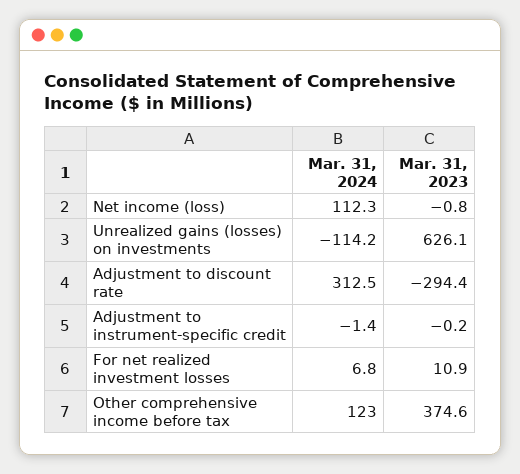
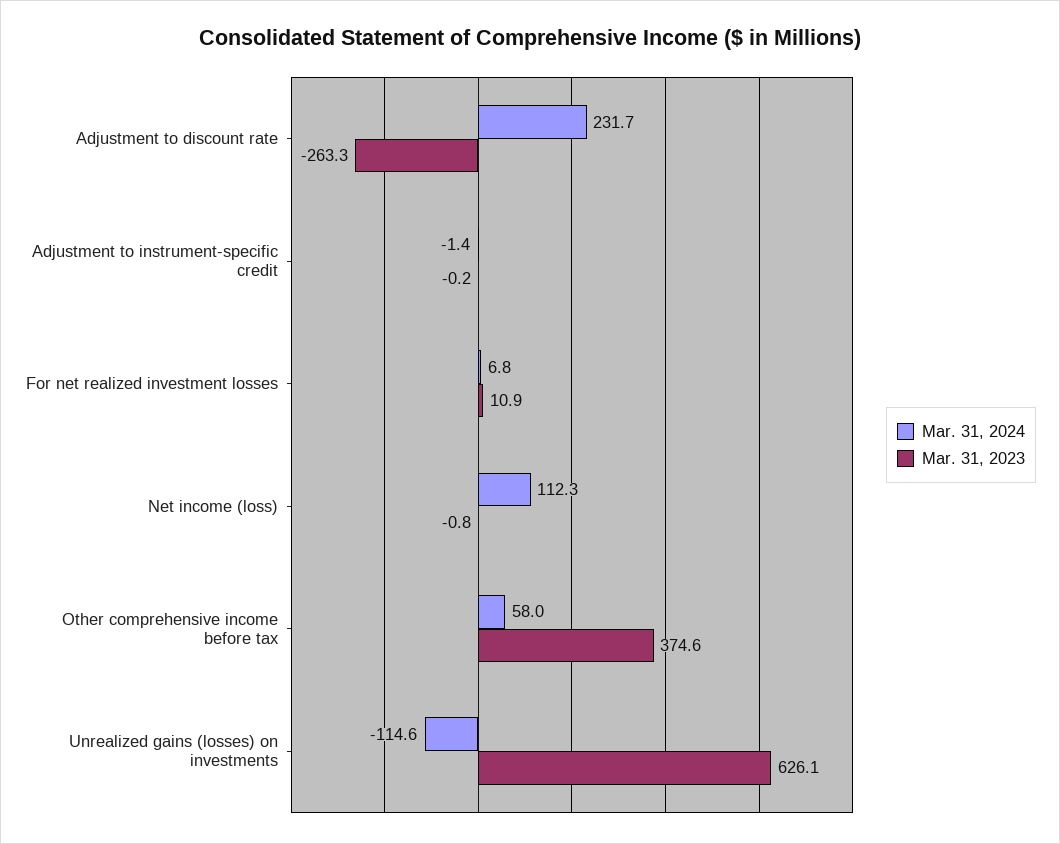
Mar. 31, 2024, Unrealized gains (losses) on investments: -114.2 -> -114.6
Mar. 31, 2024, Adjustment to discount rate: 312.5 -> 231.7
Mar. 31, 2023, Adjustment to discount rate: -294.4 -> -263.3
Mar. 31, 2024, Other comprehensive income before tax: 123 -> 58

